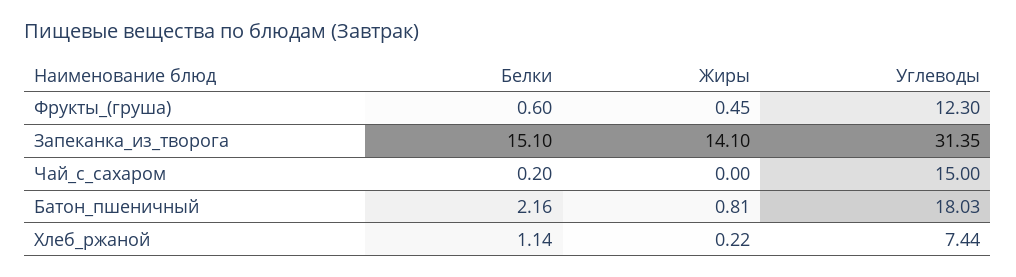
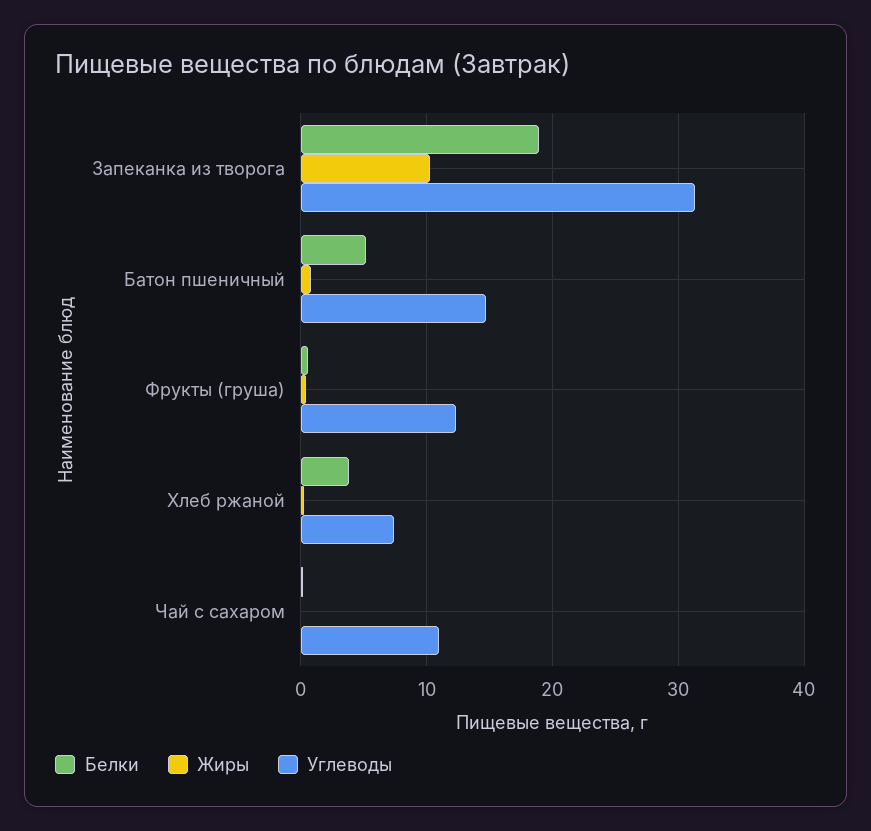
Белки, Запеканка_из_творога: 15.1 -> 19
Жиры, Запеканка_из_творога: 14.1 -> 10
Углеводы, Чай_с_сахаром: 15 -> 11
Белки, Батон_пшеничный: 2.16 -> 5
Углеводы, Батон_пшеничный: 18.03 -> 15
Белки, Хлеб_ржаной: 1.14 -> 4

